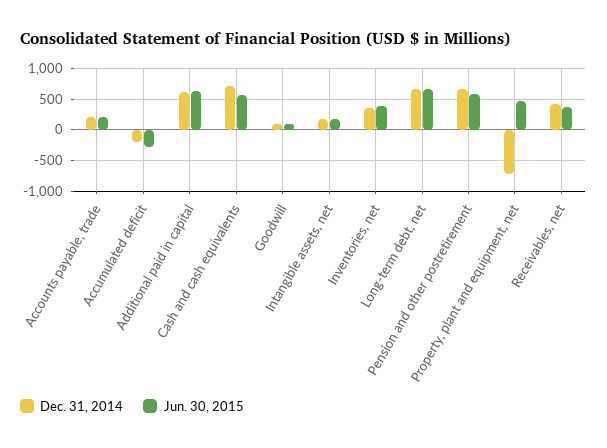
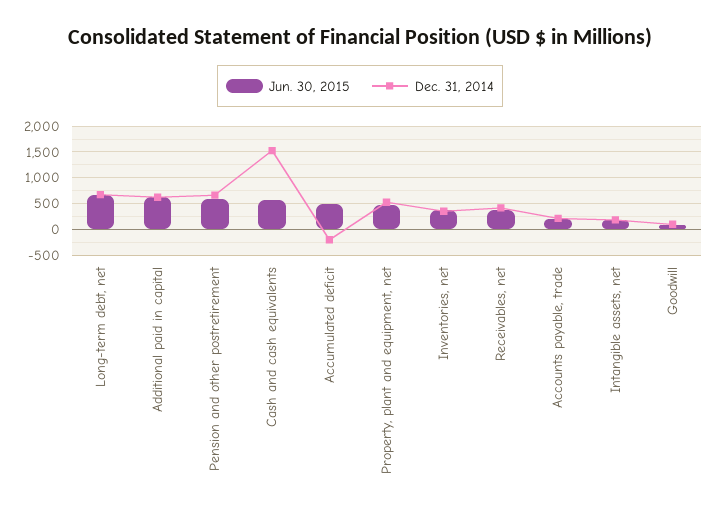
Jun. 30, 2015, Accumulated deficit: -300 -> 500
Dec. 31, 2014, Cash and cash equivalents: 700 -> 1500
Dec. 31, 2014, Property, plant and equipment, net: -700 -> 500

